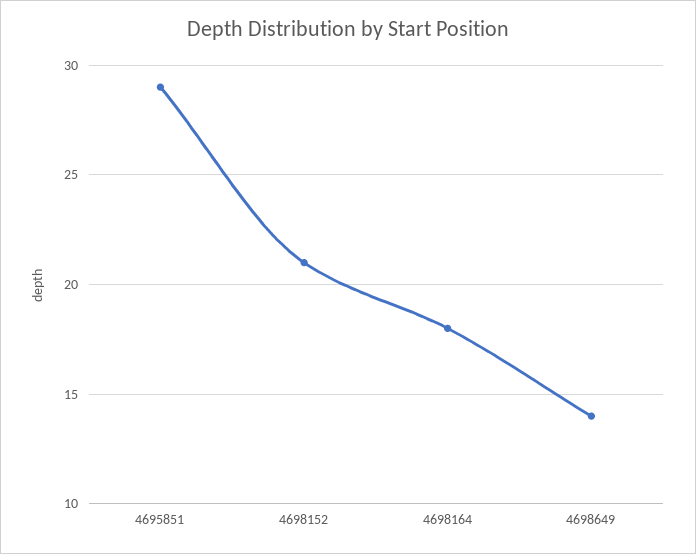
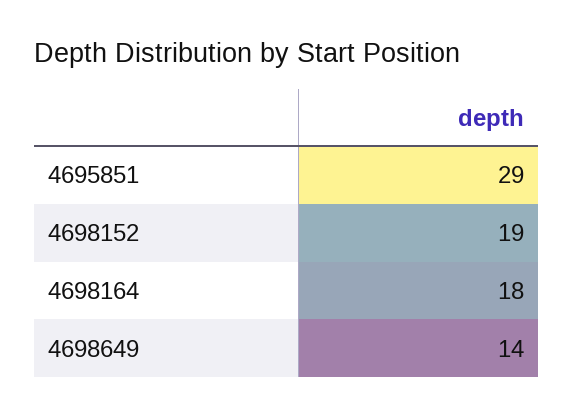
4698152: 21 -> 19

